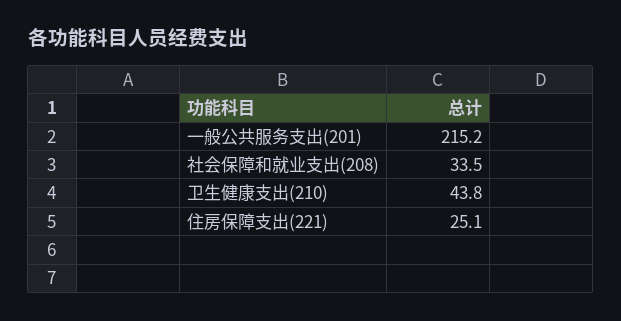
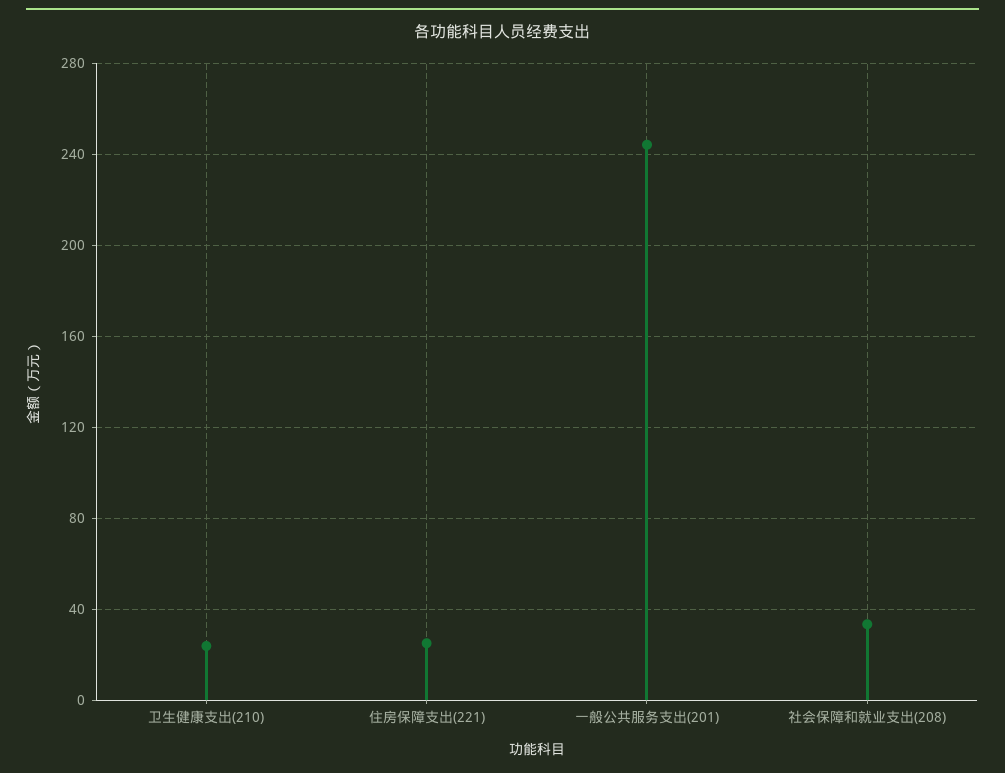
一般公共服务支出(201): 215.2 -> 245
卫生健康支出(210): 43.8 -> 25

